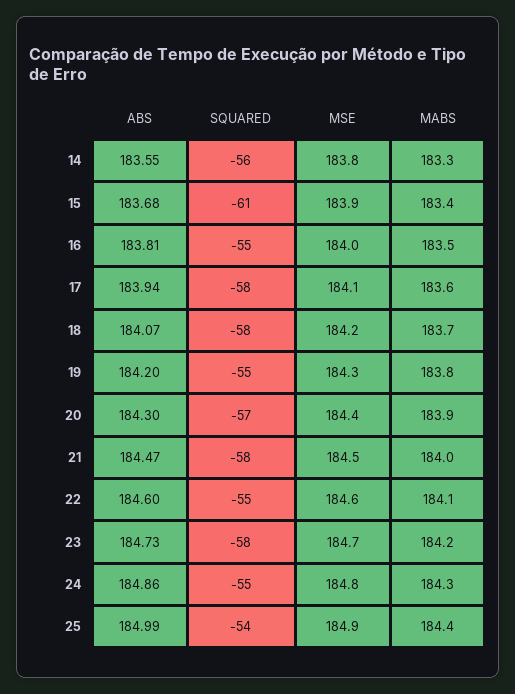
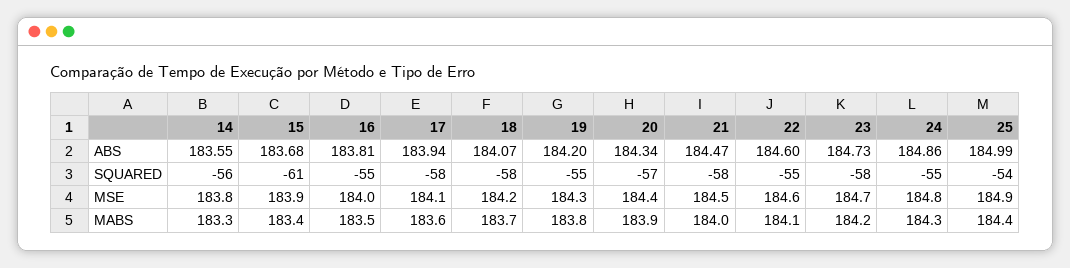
ABS, 20: 184.3 -> 184.34

